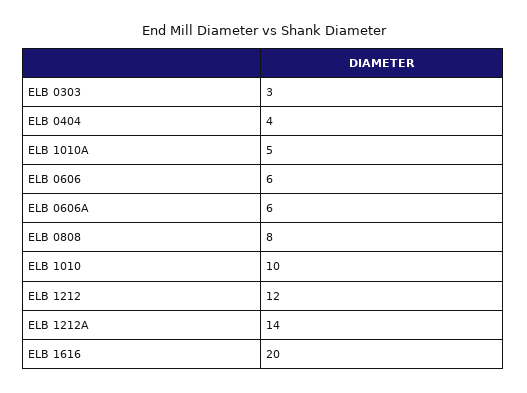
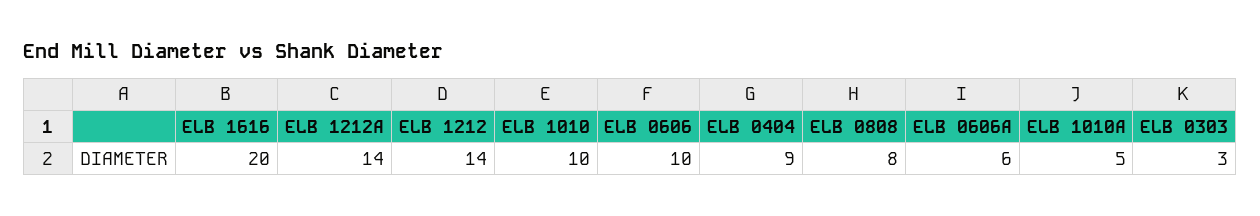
ELB 0404: 4 -> 9
ELB 0606: 6 -> 10
ELB 1212: 12 -> 14

